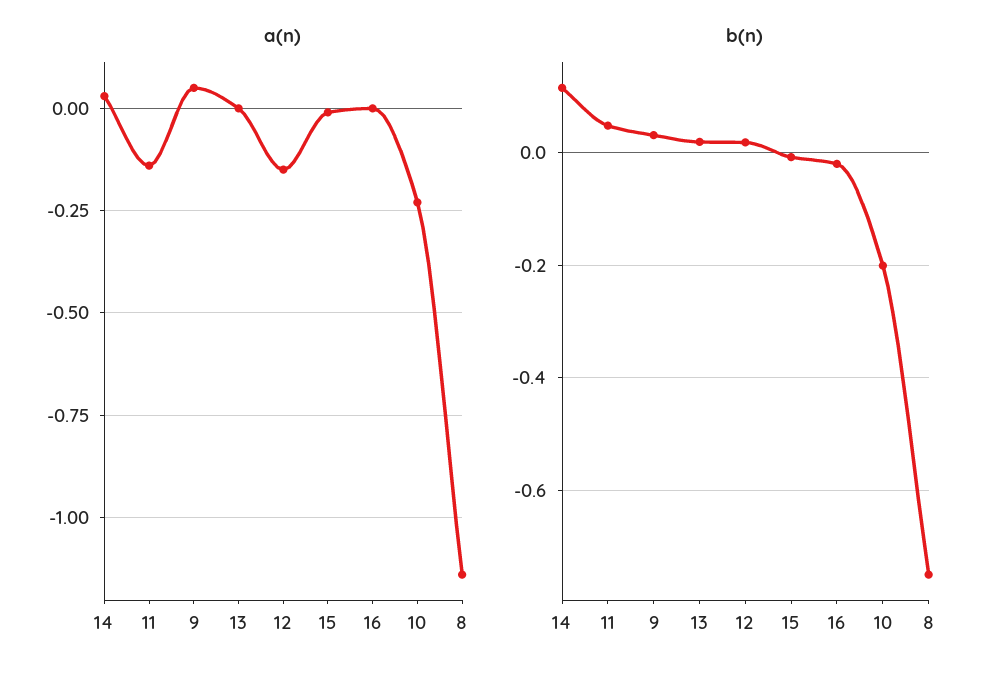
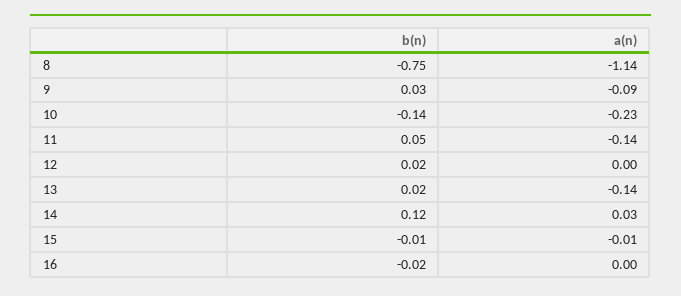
a(n), 9: 0.05 -> -0.09
a(n), 13: 0 -> -0.14
a(n), 12: -0.15 -> 0
b(n), 10: -0.2 -> -0.14

